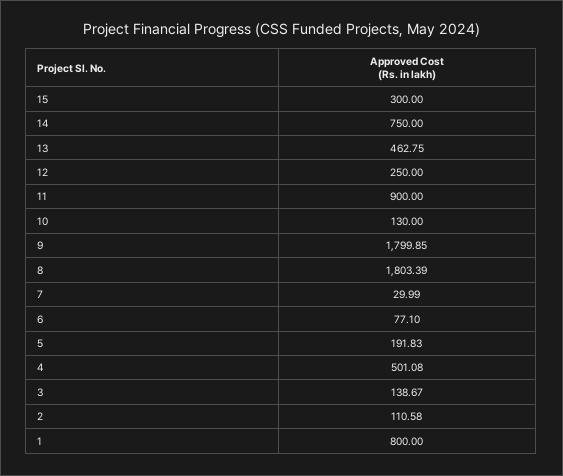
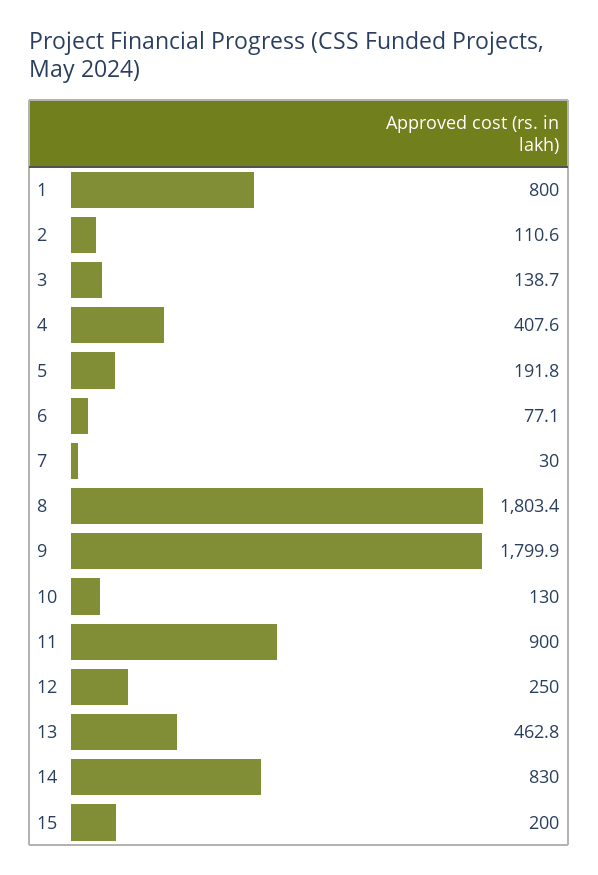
15: 300 -> 200
14: 750 -> 830
4: 501.08 -> 407.6

